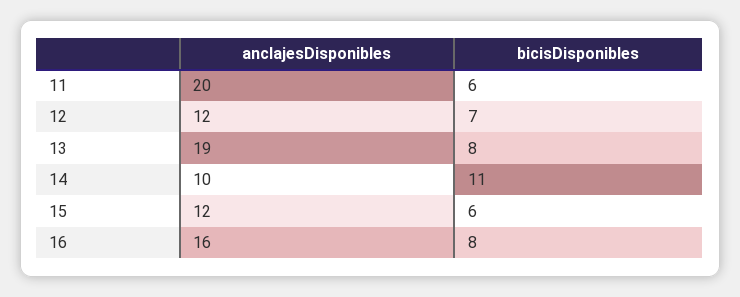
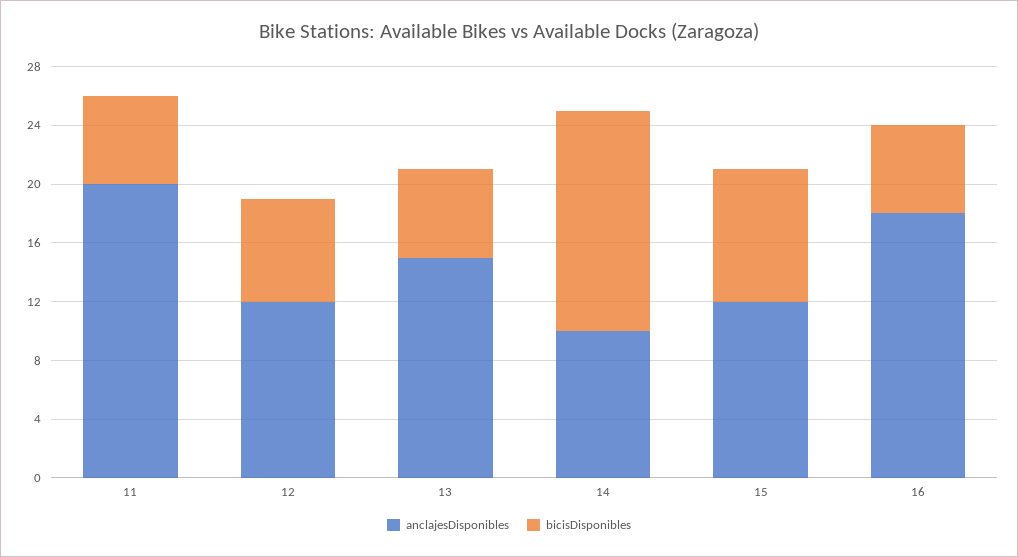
anclajesDisponibles, 13: 19 -> 15
bicisDisponibles, 13: 8 -> 6
bicisDisponibles, 14: 11 -> 15
bicisDisponibles, 15: 6 -> 9
anclajesDisponibles, 16: 16 -> 18
bicisDisponibles, 16: 8 -> 6

